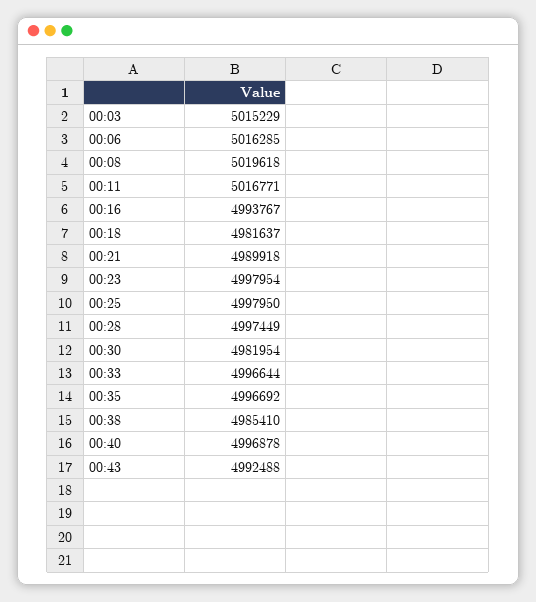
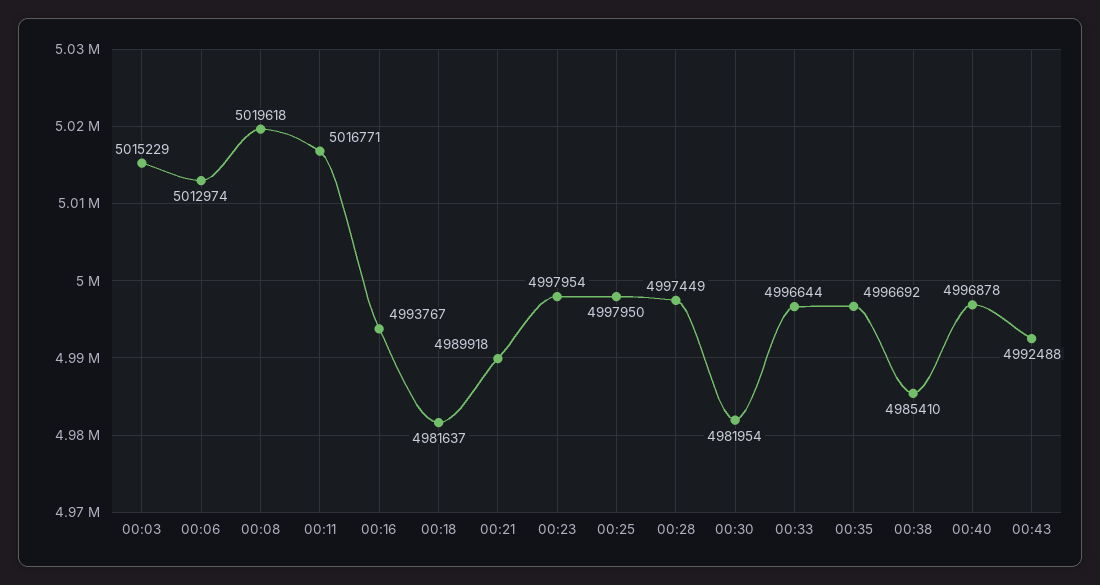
00:06: 5016285 -> 5012974

